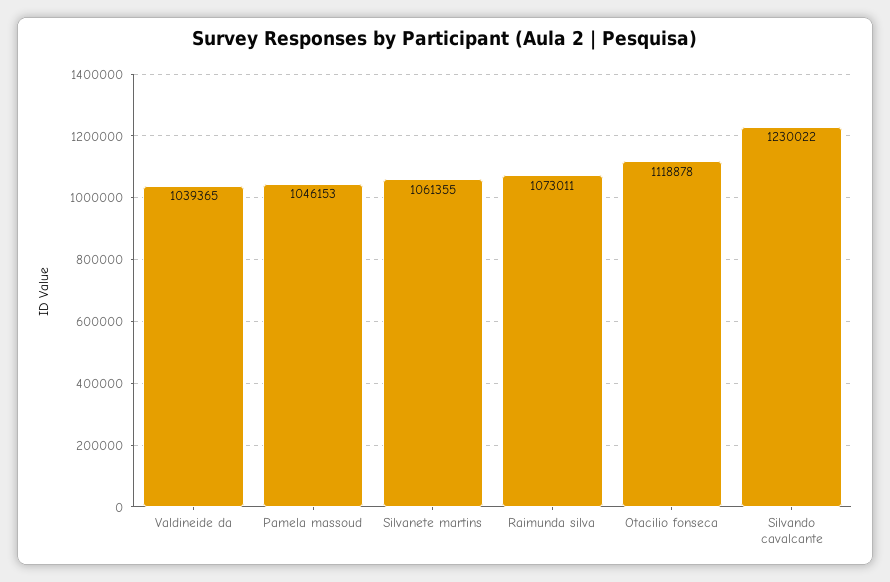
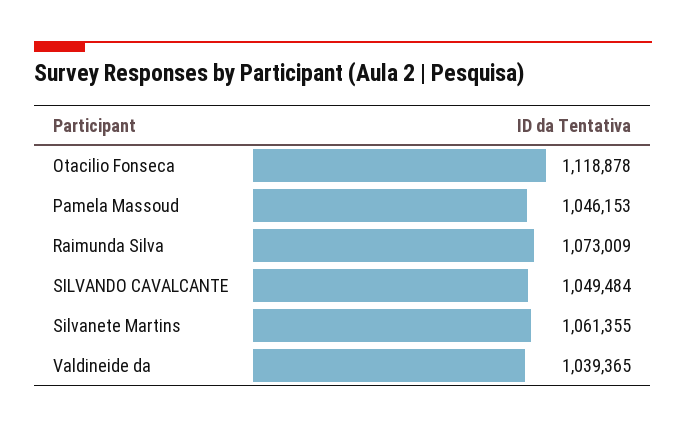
Raimunda silva: 1073011 -> 1073009
Silvando cavalcante: 1230022 -> 1049484

